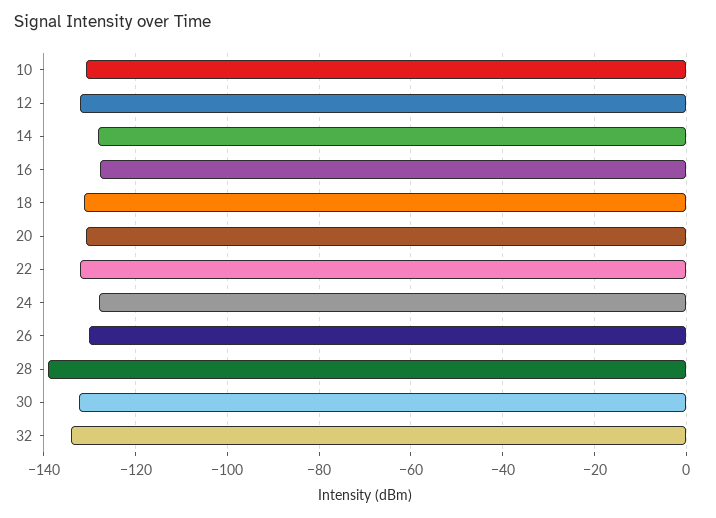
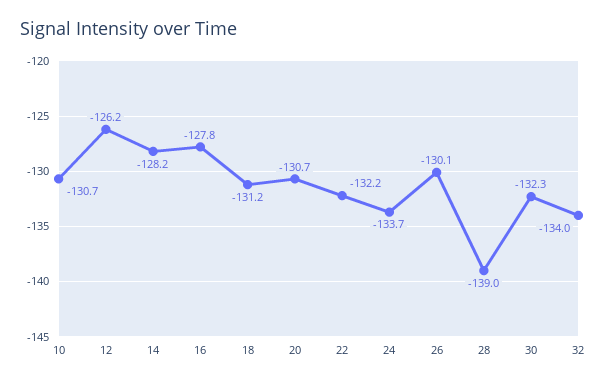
12: -132 -> -126.2
24: -128 -> -133.7

